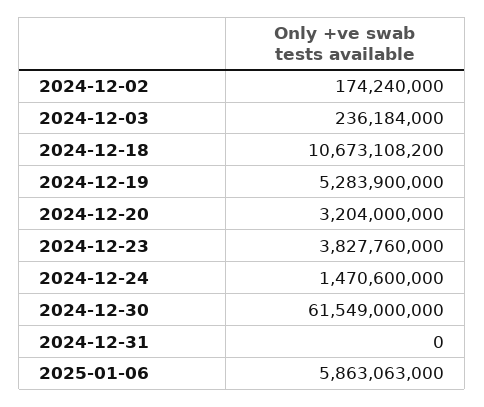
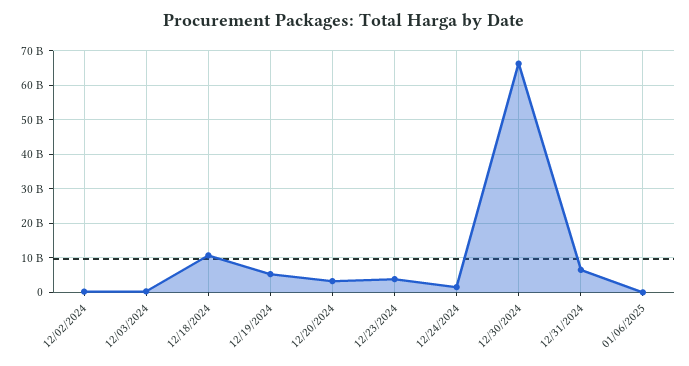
2024-12-30: 61549000000 -> 66000000000
2024-12-31: 0 -> 6000000000
2025-01-06: 5863063000 -> 0

